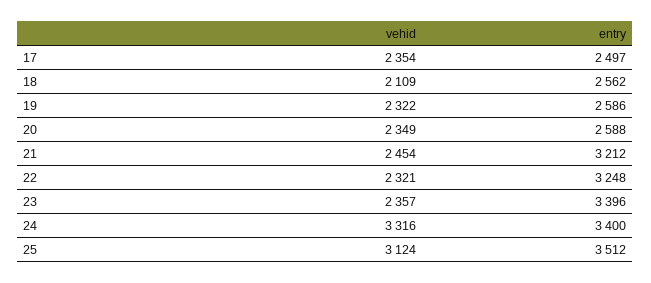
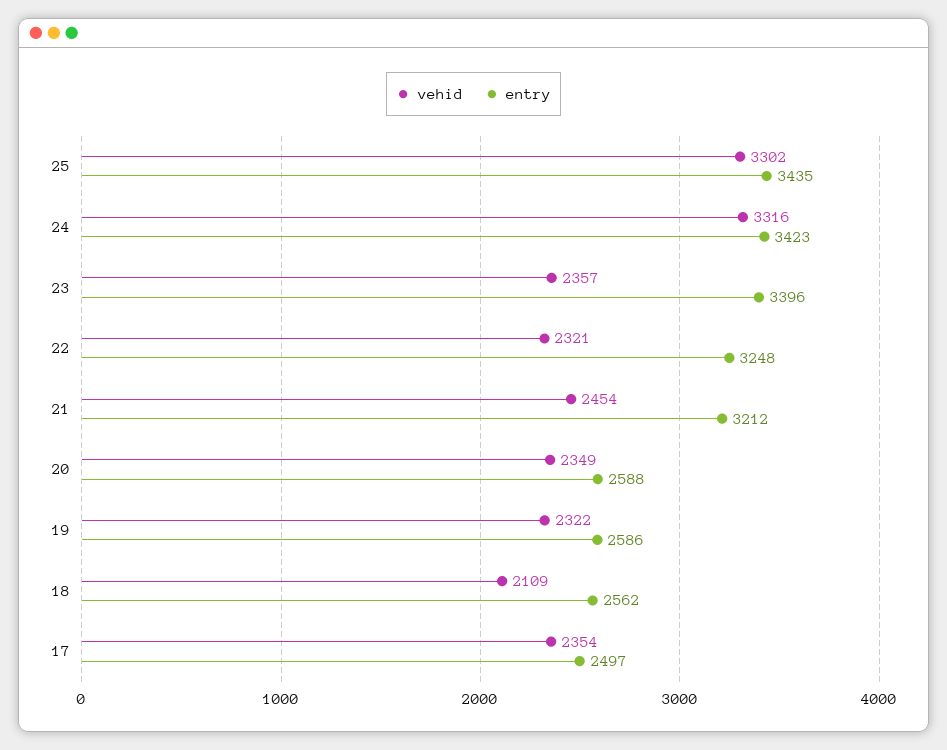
entry, 24: 3400 -> 3423
vehid, 25: 3124 -> 3302
entry, 25: 3512 -> 3435

